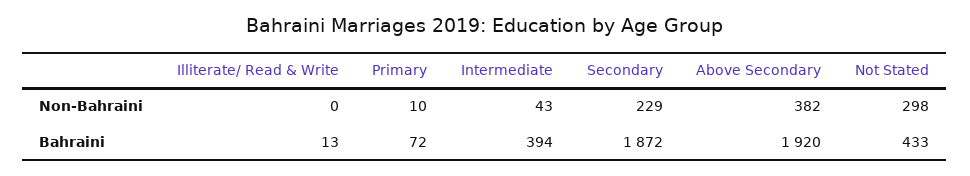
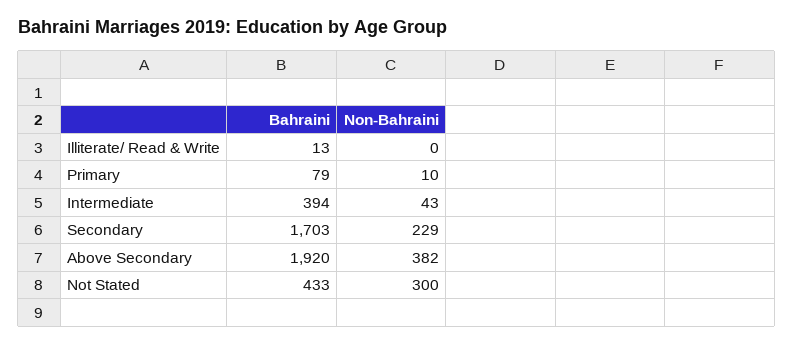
Not Stated, Non-Bahraini: 298 -> 300
Primary, Bahraini: 72 -> 79
Secondary, Bahraini: 1872 -> 1703

